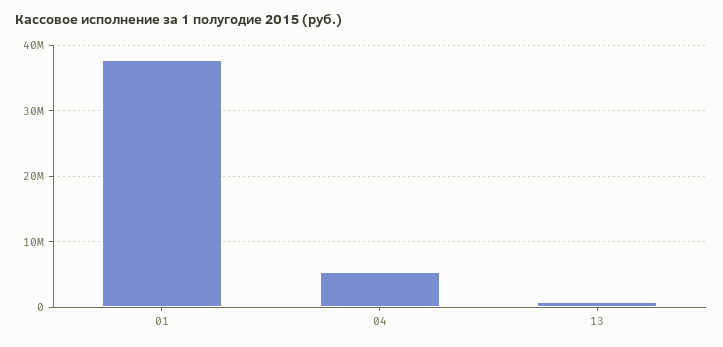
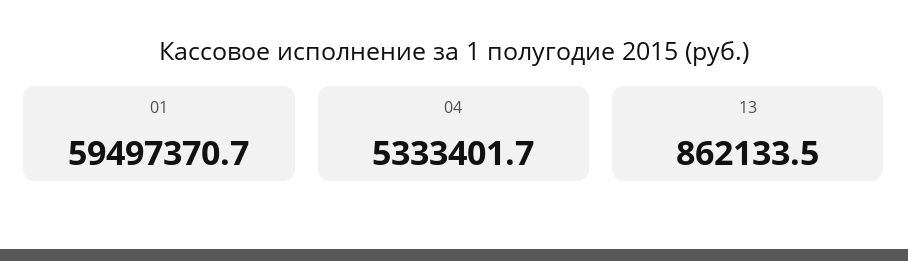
01: 38000000 -> 59497370.7

